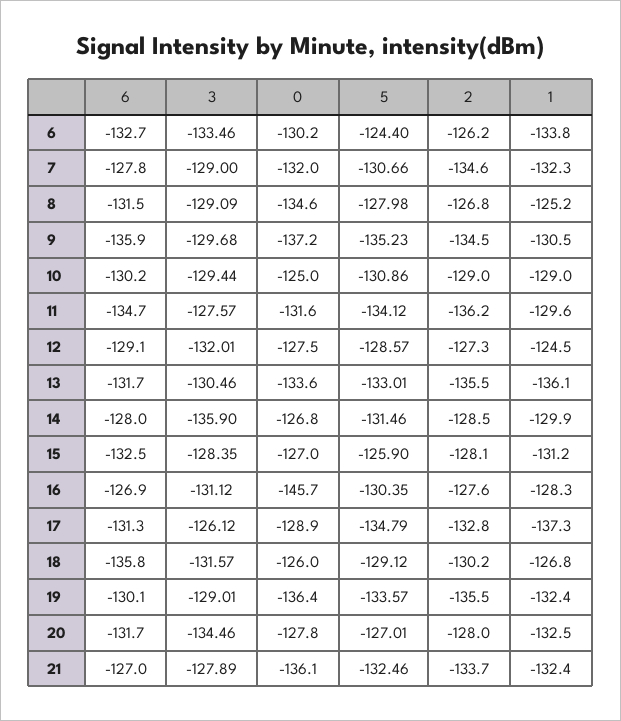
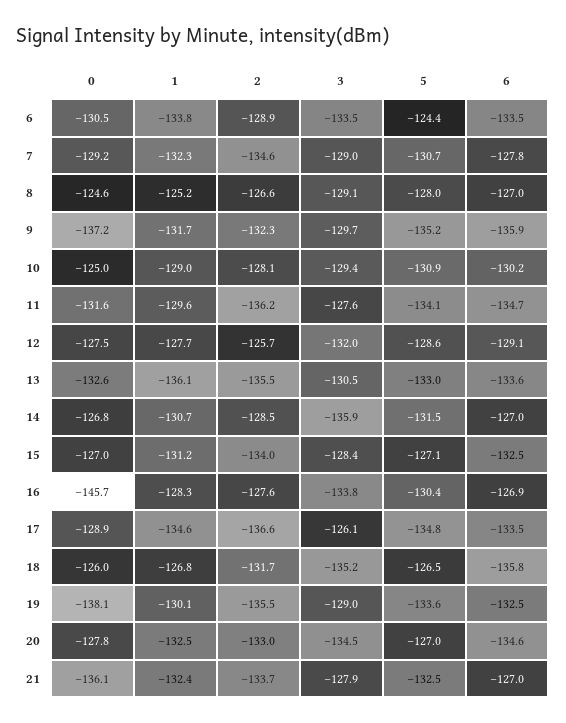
6, 6: -132.7 -> -133.5
0, 6: -130.2 -> -130.5
2, 6: -126.2 -> -128.9
0, 7: -132 -> -129.2
6, 8: -131.5 -> -127
0, 8: -134.6 -> -124.6
2, 8: -126.8 -> -126.6
2, 9: -134.5 -> -132.3
1, 9: -130.5 -> -131.7
2, 10: -129 -> -128.1
2, 12: -127.3 -> -125.7
1, 12: -124.5 -> -127.7
6, 13: -131.7 -> -133.6
0, 13: -133.6 -> -132.6
6, 14: -128 -> -127
1, 14: -129.9 -> -130.7
5, 15: -125.9 -> -127.1
2, 15: -128.1 -> -134
3, 16: -131.12 -> -133.8
6, 17: -131.3 -> -133.5
2, 17: -132.8 -> -136.6
1, 17: -137.3 -> -134.6
3, 18: -131.57 -> -135.2
5, 18: -129.12 -> -126.5
2, 18: -130.2 -> -131.7
6, 19: -130.1 -> -132.5
0, 19: -136.4 -> -138.1
1, 19: -132.4 -> -130.1
6, 20: -131.7 -> -134.6
2, 20: -128 -> -133

